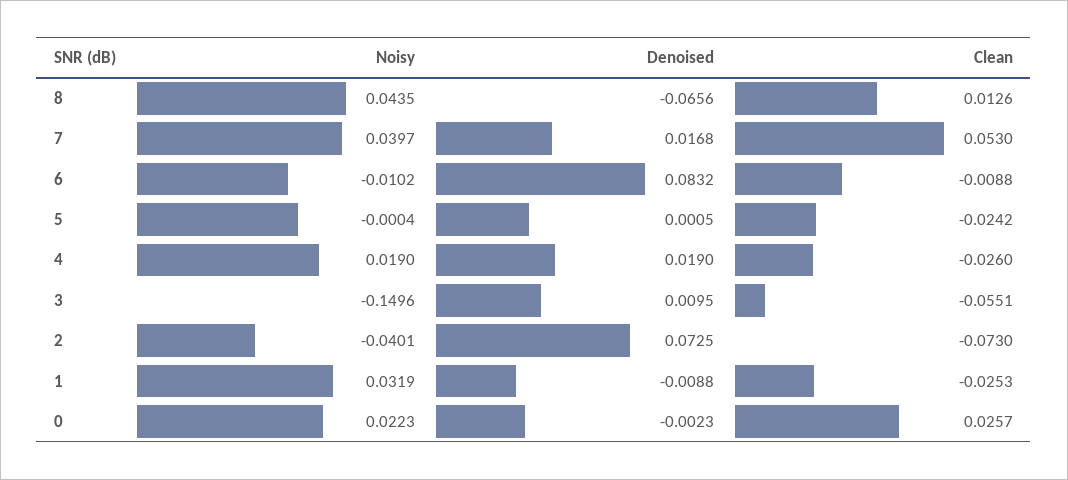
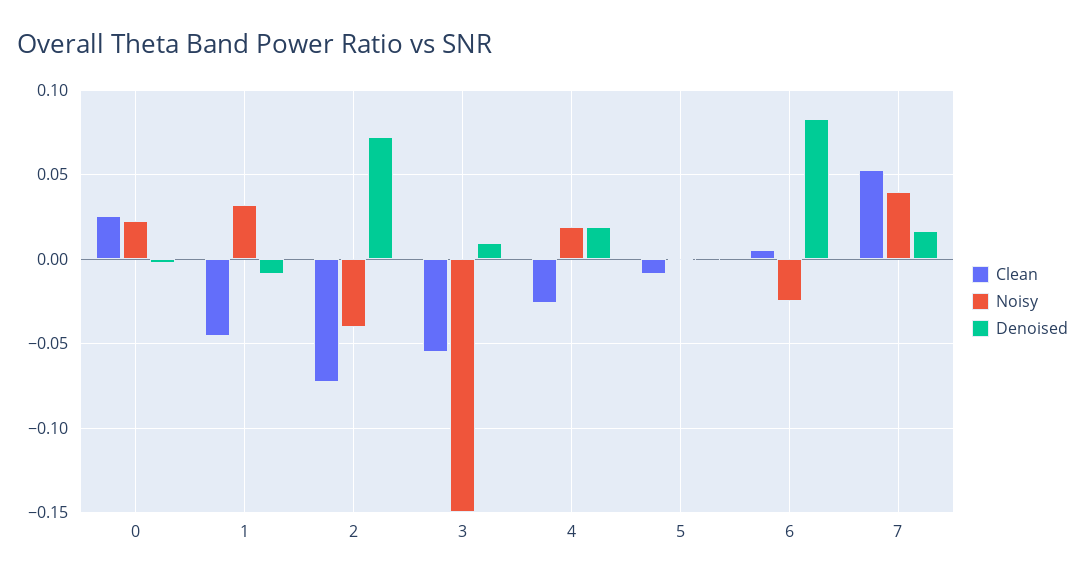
Noisy, 8: 0.0435 -> none
Denoised, 8: -0.0656 -> none
Clean, 8: 0.0126 -> none
Noisy, 6: -0.0102 -> -0.025
Clean, 6: -0.0088 -> 0.005
Clean, 5: -0.0242 -> -0.01
Clean, 1: -0.0253 -> -0.045

